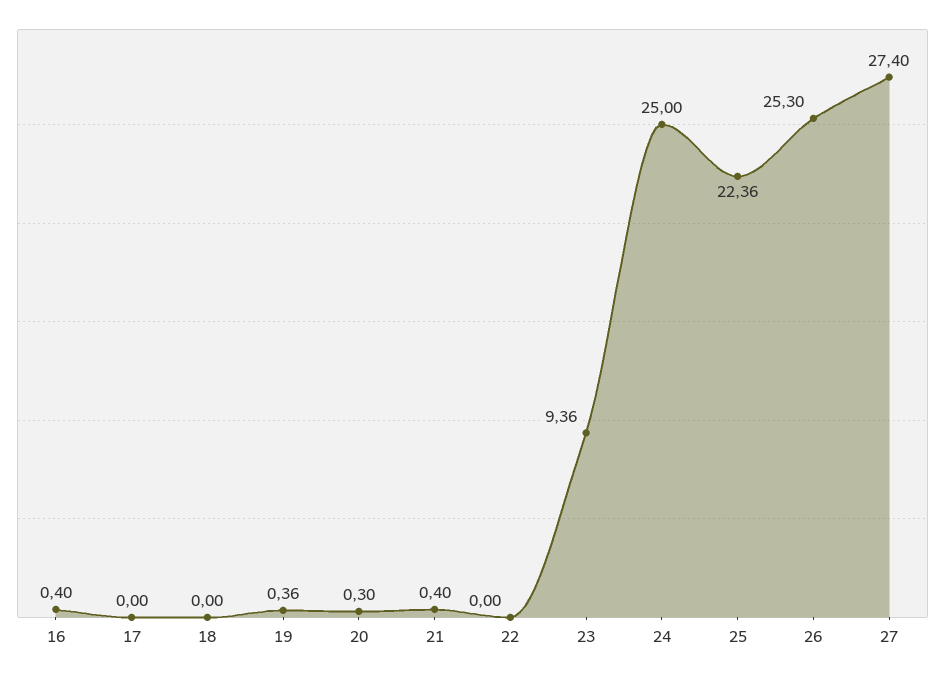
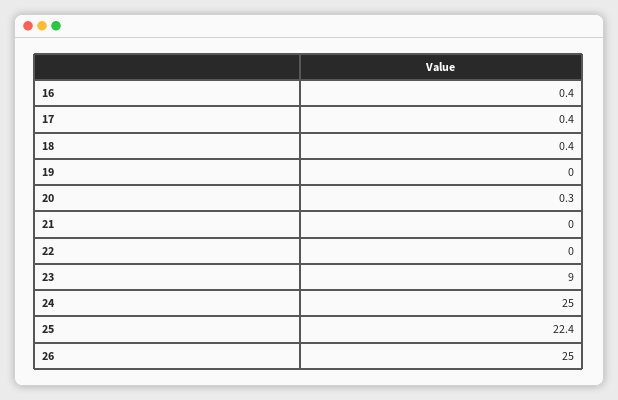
17: 0 -> 0.4
18: 0 -> 0.4
19: 0.36 -> 0
21: 0.4 -> 0
23: 9.36 -> 9
26: 25.3 -> 25
27: 27.4 -> none

